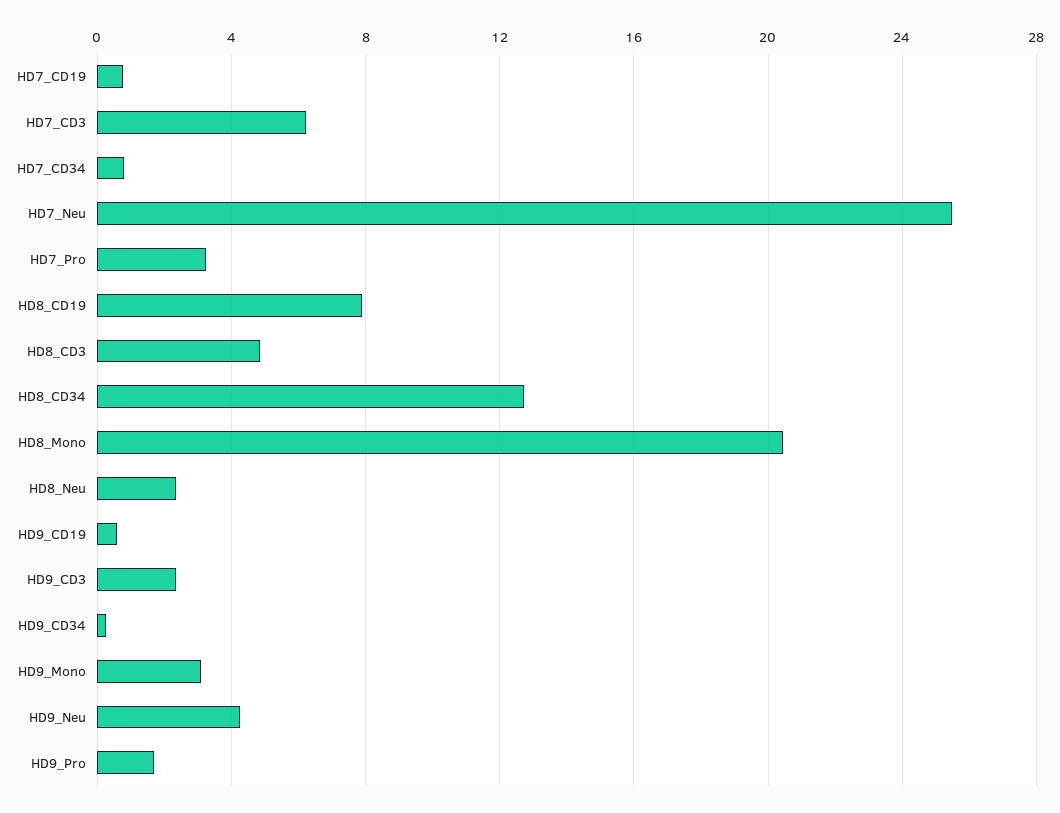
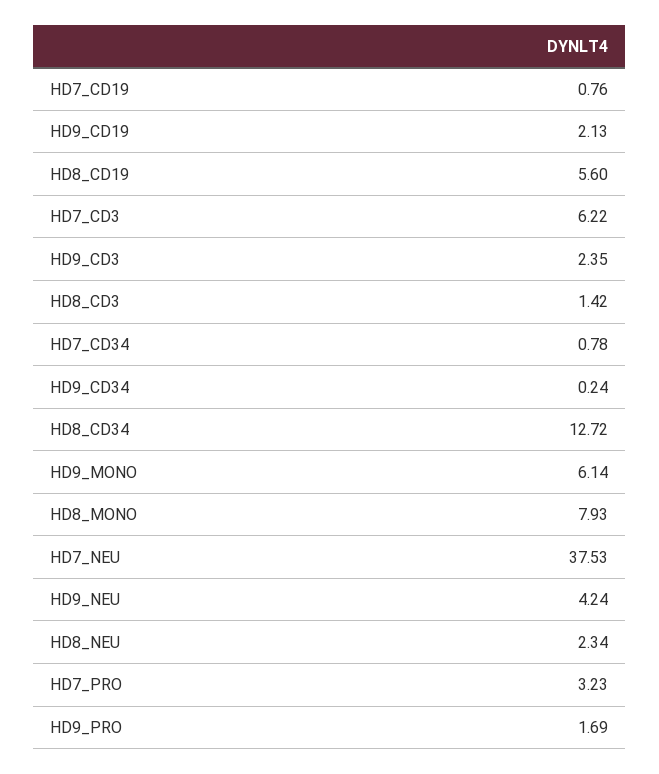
HD7_Neu: 25.5 -> 37.53
HD8_CD19: 8 -> 5.6
HD8_CD3: 5 -> 1.42
HD8_Mono: 20.5 -> 7.93
HD9_CD19: 0.5 -> 2.13
HD9_Mono: 3 -> 6.14

